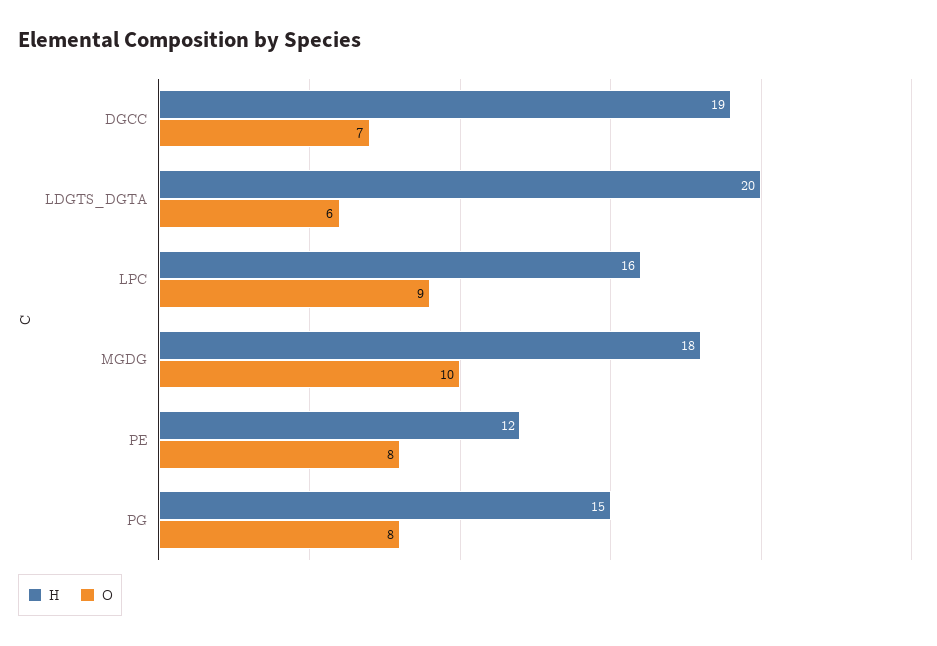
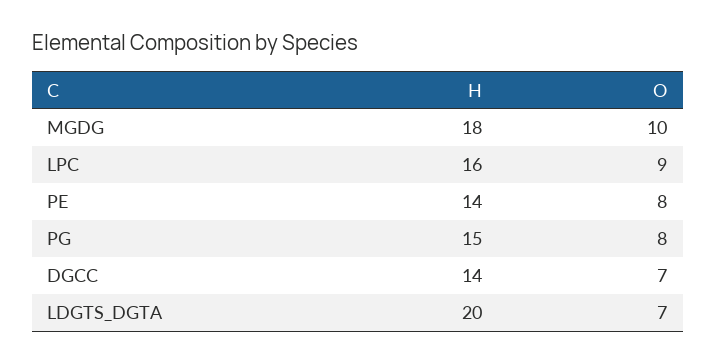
H, DGCC: 19 -> 14
O, LDGTS_DGTA: 6 -> 7
H, PE: 12 -> 14

